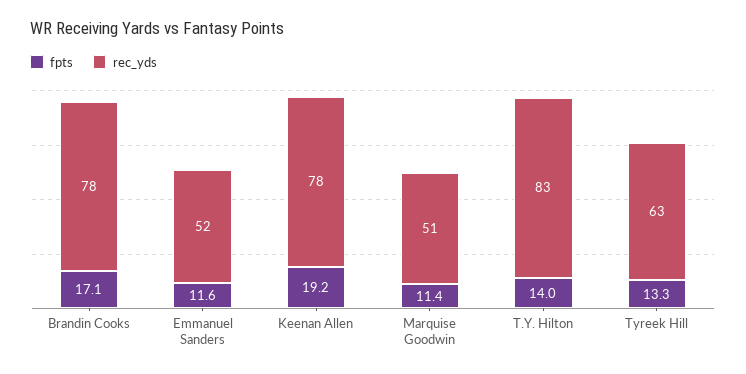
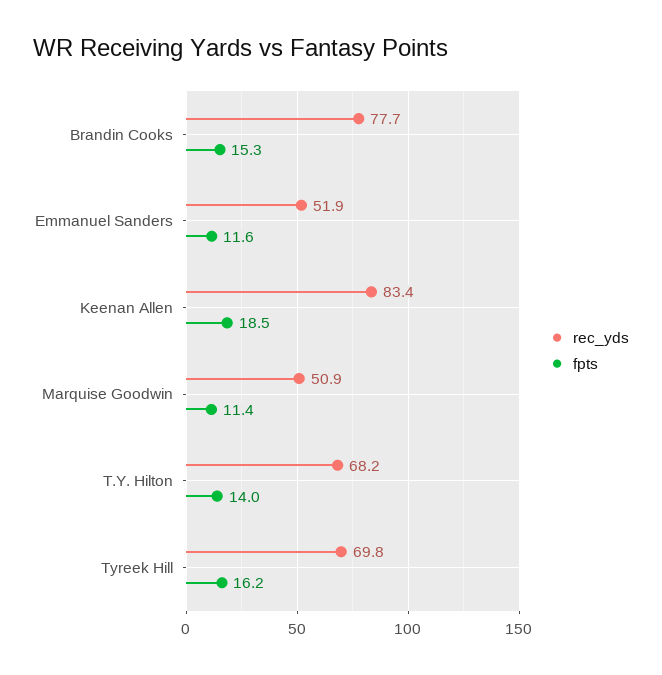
fpts, Brandin Cooks: 17.1 -> 15.3
fpts, Keenan Allen: 19.2 -> 18.5
rec_yds, Keenan Allen: 78 -> 83.4
rec_yds, T.Y. Hilton: 83 -> 68.2
fpts, Tyreek Hill: 13.3 -> 16.2
rec_yds, Tyreek Hill: 63 -> 69.8

